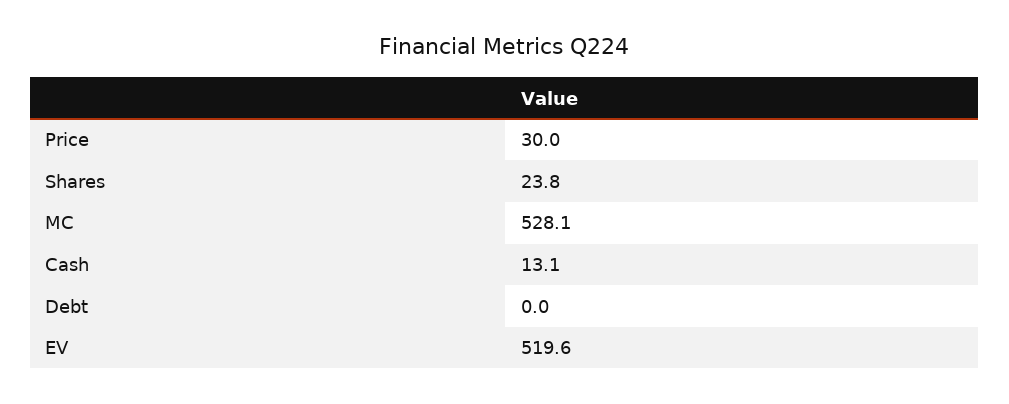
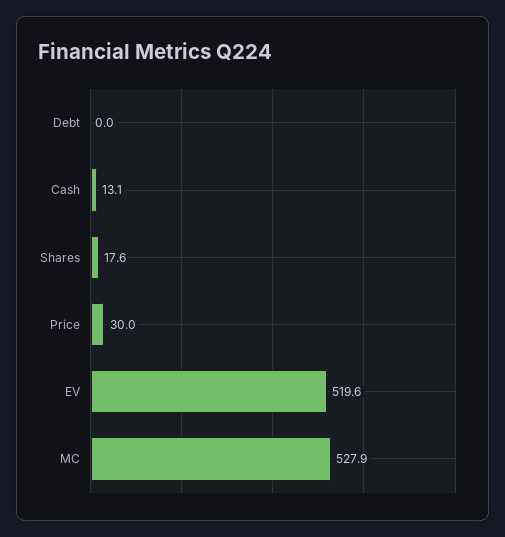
Shares: 23.8 -> 17.6
MC: 528.1 -> 527.9

